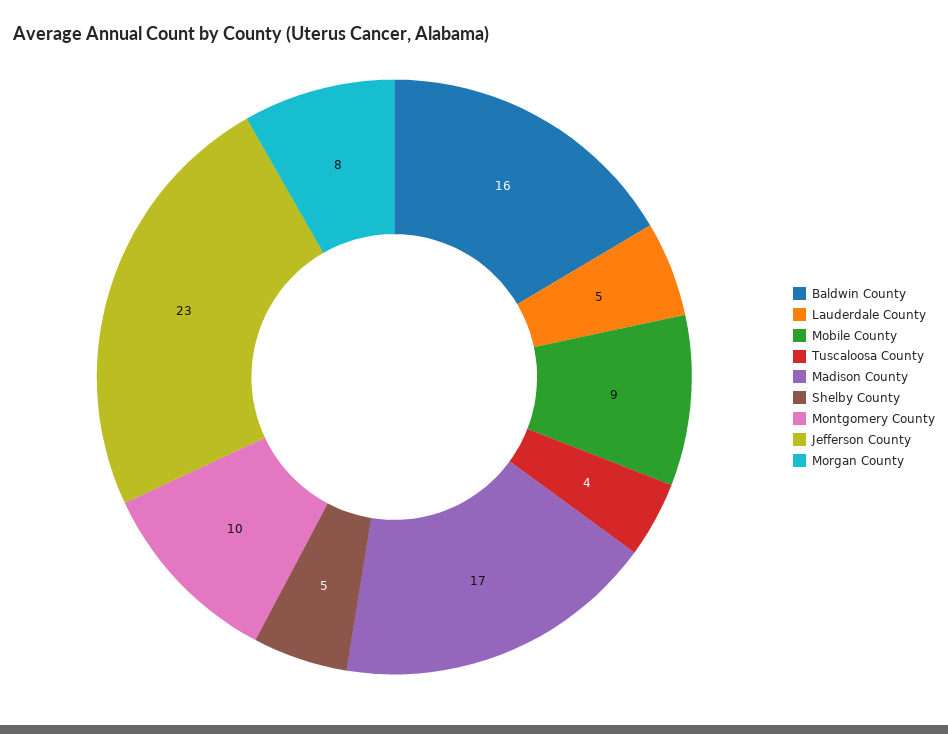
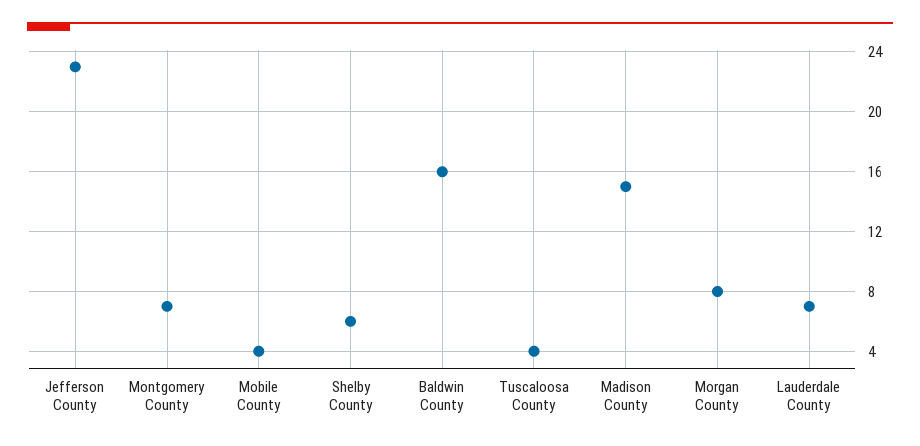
Lauderdale County: 5 -> 7
Mobile County: 9 -> 4
Madison County: 17 -> 15
Shelby County: 5 -> 6
Montgomery County: 10 -> 7

